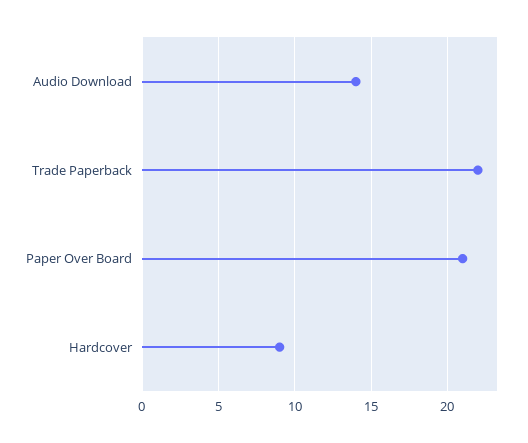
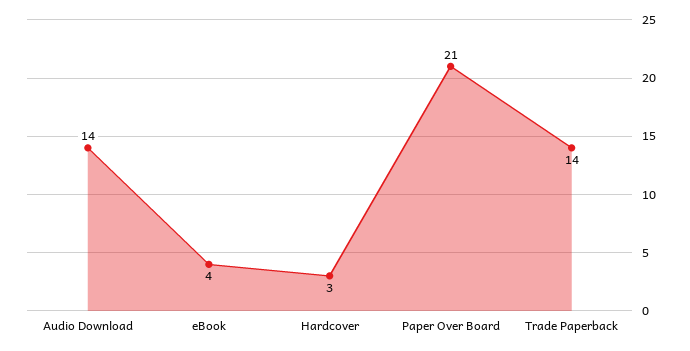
Trade Paperback: 22 -> 14
Hardcover: 9 -> 3
eBook: none -> 4

